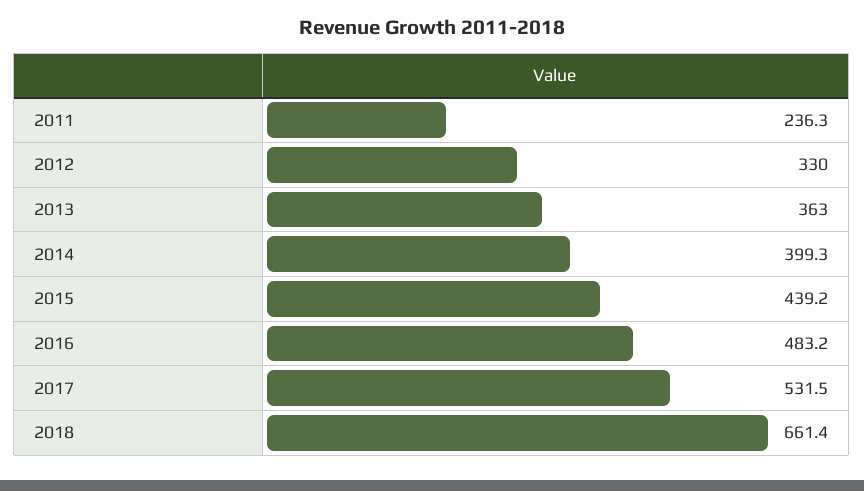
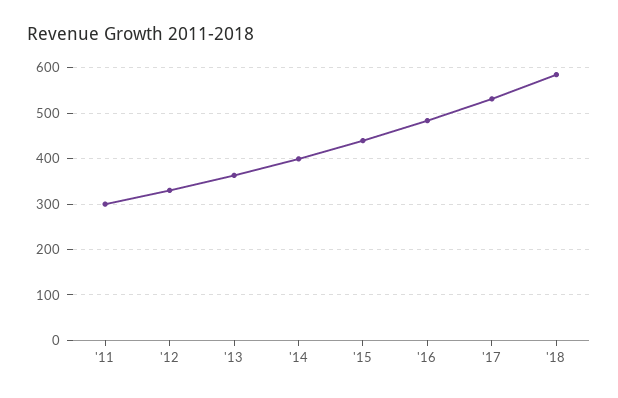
2011: 236.3 -> 300
2018: 661.4 -> 580

